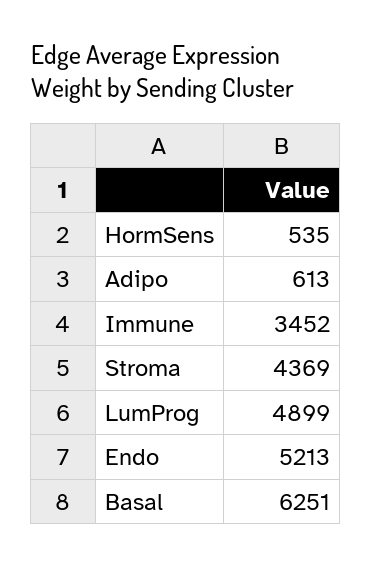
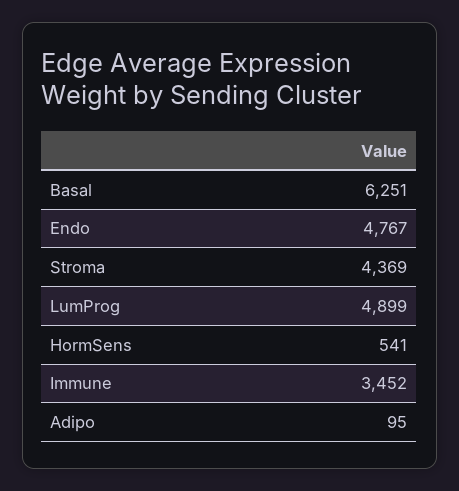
HormSens: 535 -> 541
Adipo: 613 -> 95
Endo: 5213 -> 4767

